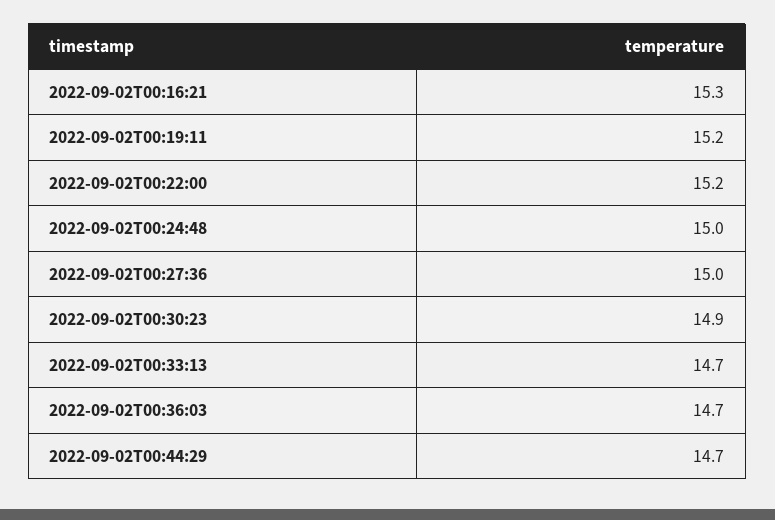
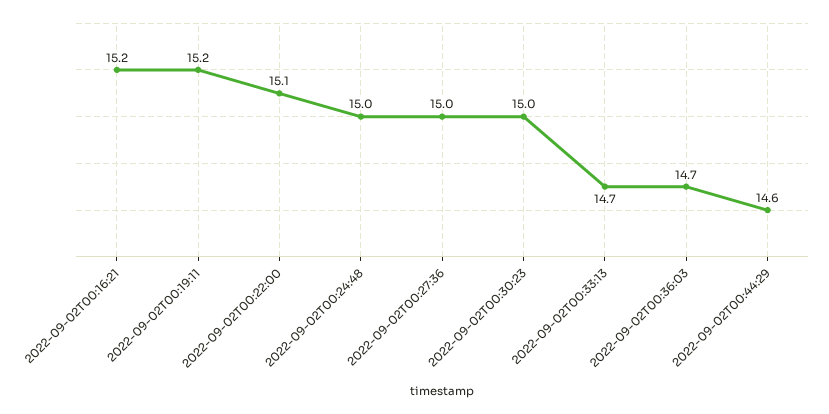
2022-09-02T00:16:21: 15.3 -> 15.2
2022-09-02T00:22:00: 15.2 -> 15.1
2022-09-02T00:30:23: 14.9 -> 15
2022-09-02T00:44:29: 14.7 -> 14.6

